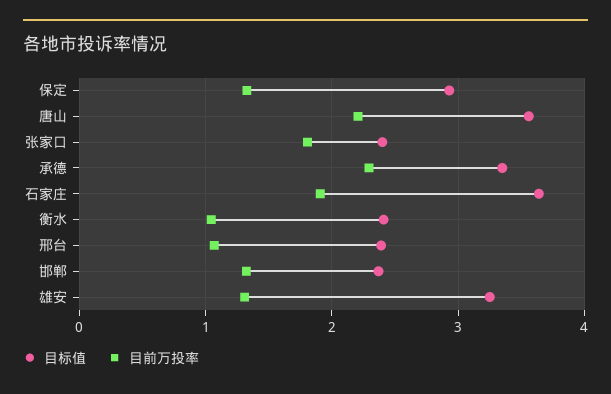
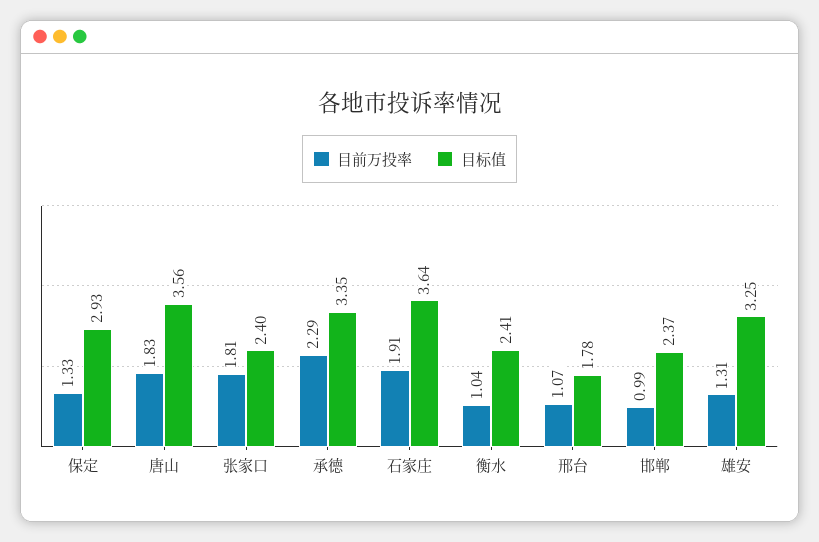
目前万投率, 唐山: 2.2 -> 1.83
目标值, 邢台: 2.4 -> 1.78
目前万投率, 邯郸: 1.3 -> 0.99

